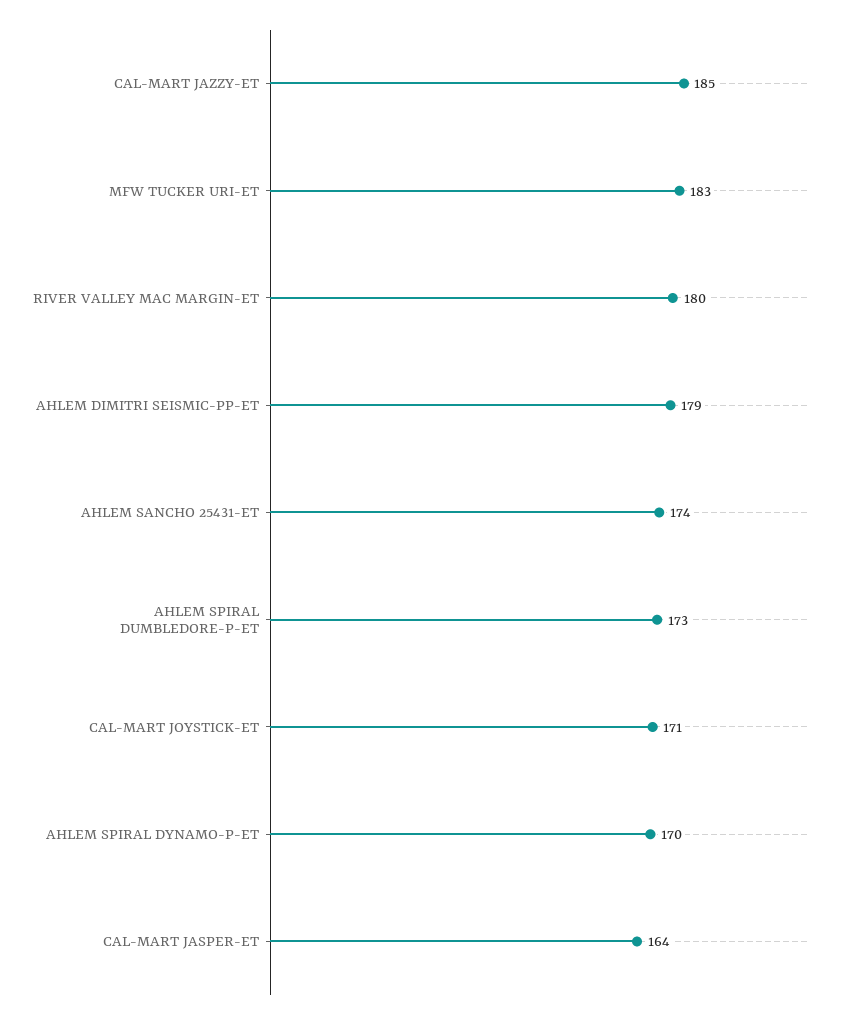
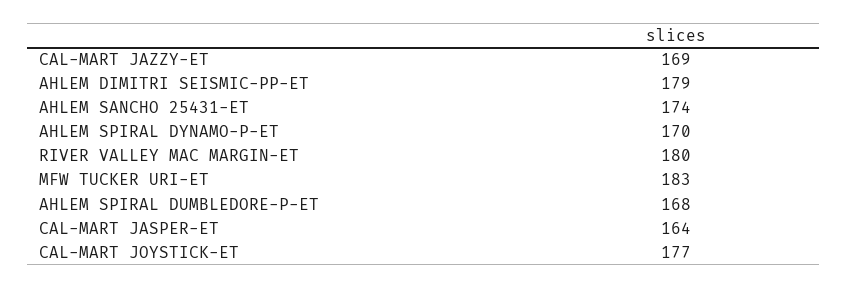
CAL-MART JAZZY-ET: 185 -> 169
AHLEM SPIRAL DUMBLEDORE-P-ET: 173 -> 168
CAL-MART JOYSTICK-ET: 171 -> 177

